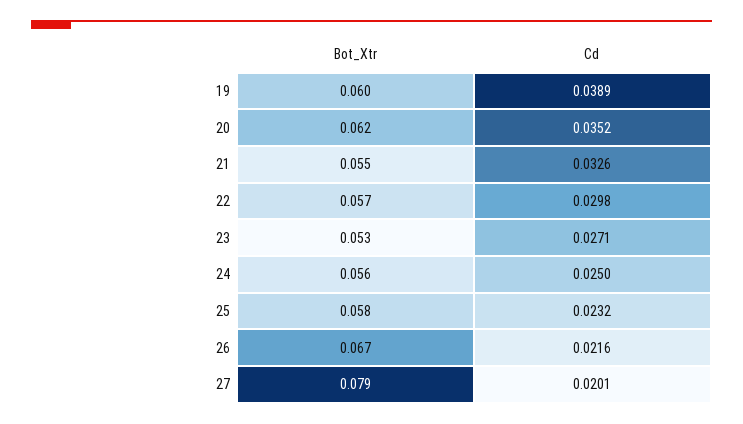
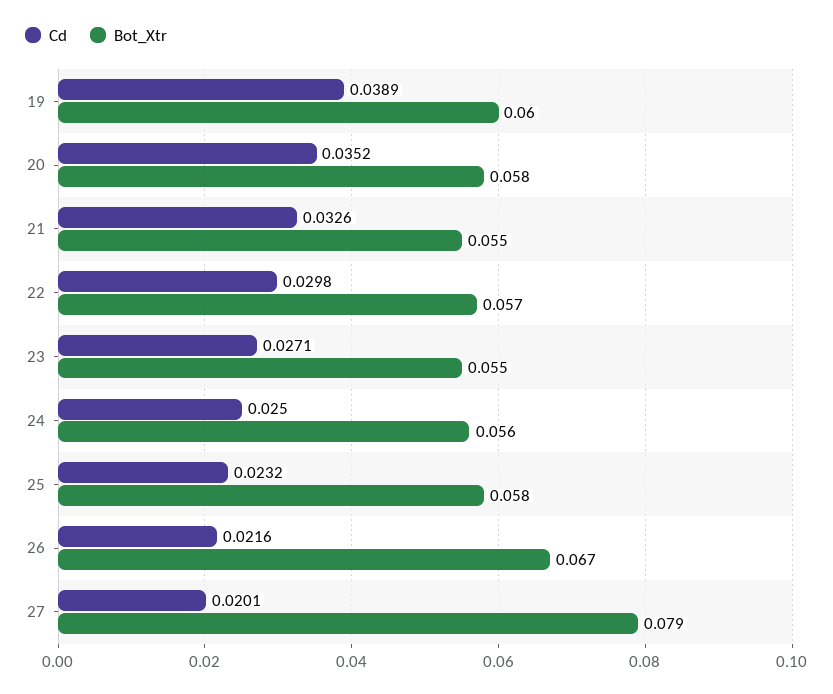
Bot_Xtr, 20: 0.062 -> 0.058
Bot_Xtr, 23: 0.053 -> 0.055

